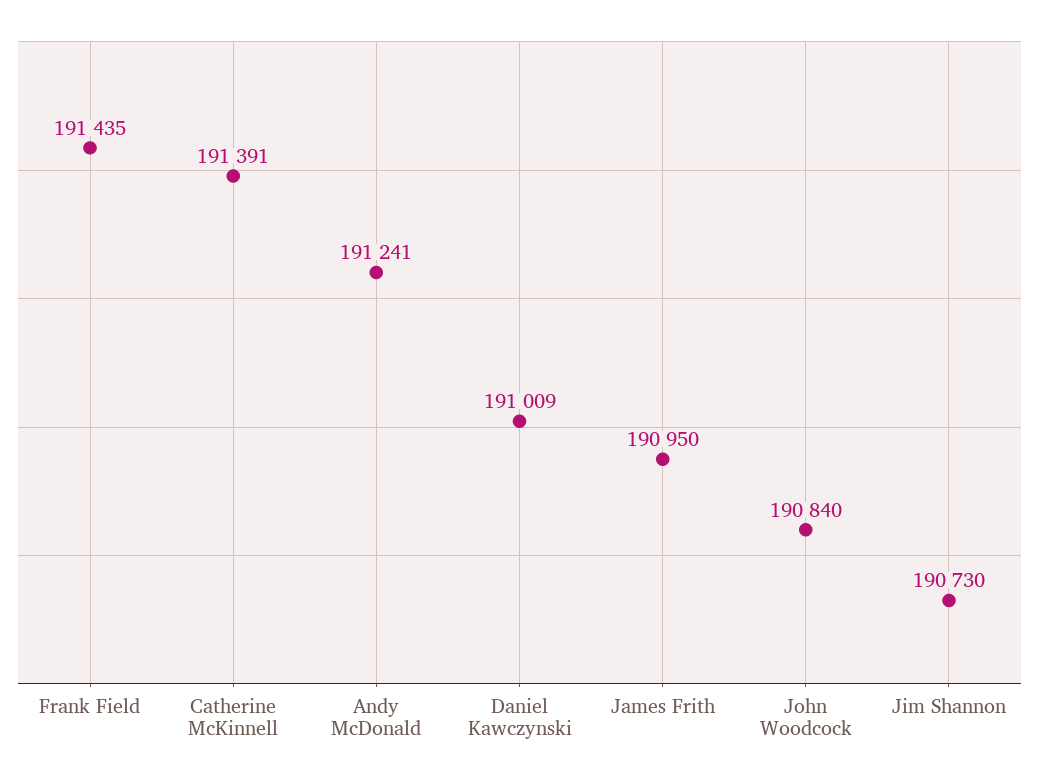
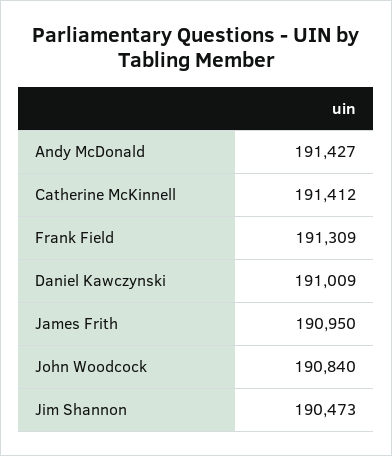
Frank Field: 191435 -> 191309
Catherine McKinnell: 191391 -> 191412
Andy McDonald: 191241 -> 191427
Jim Shannon: 190730 -> 190473

